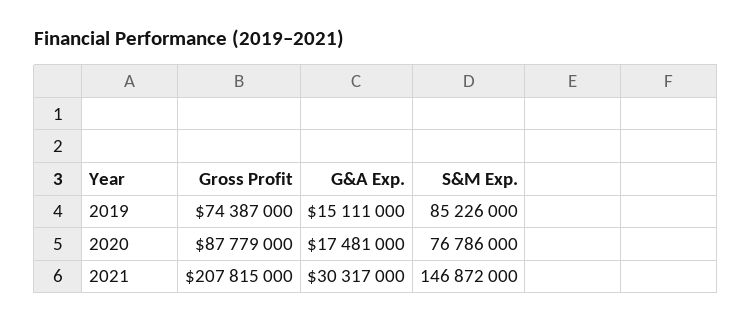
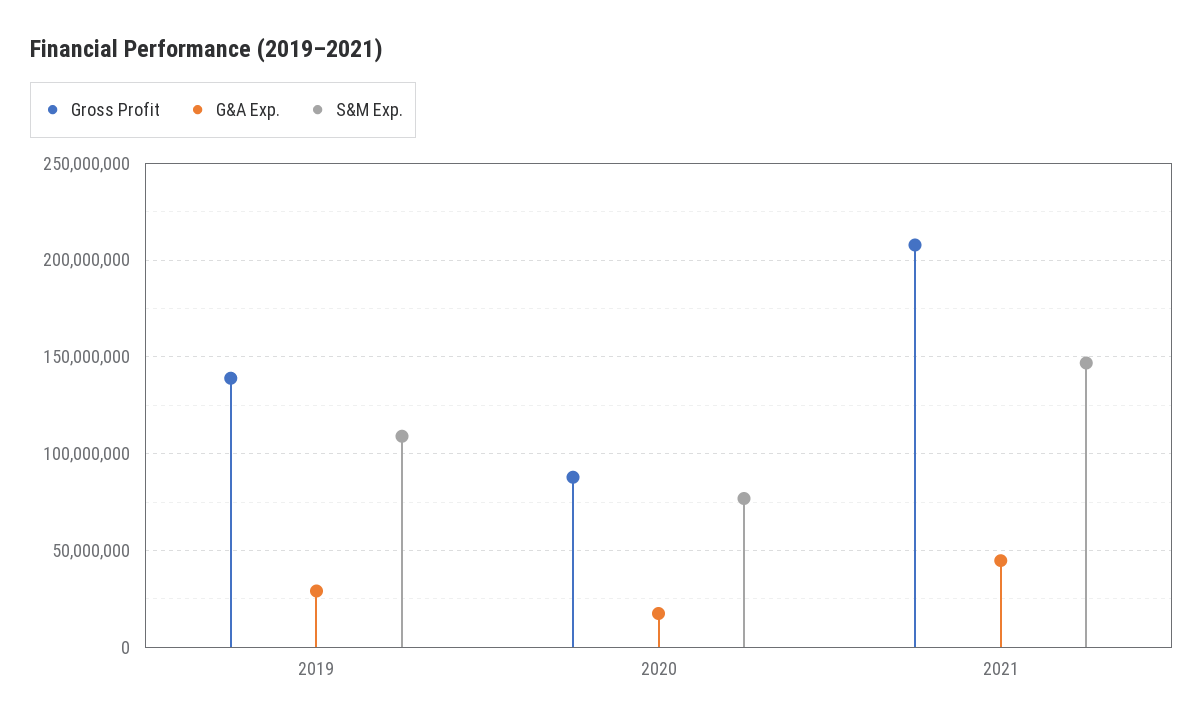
Gross Profit, 2019: 74387000 -> 140000000
G&A Exp., 2019: 15111000 -> 30000000
S&M Exp., 2019: 85226000 -> 110000000
G&A Exp., 2021: 30317000 -> 45000000

